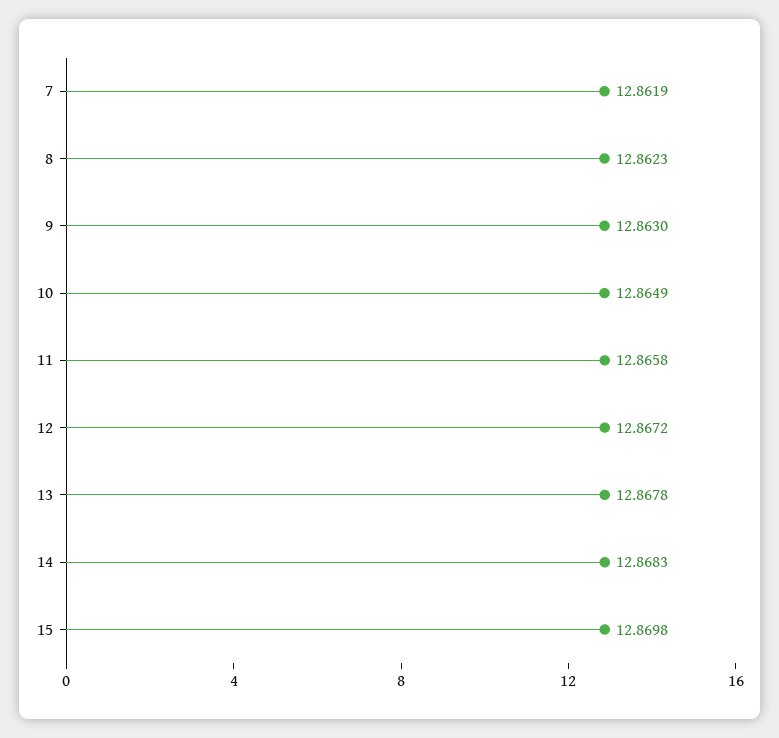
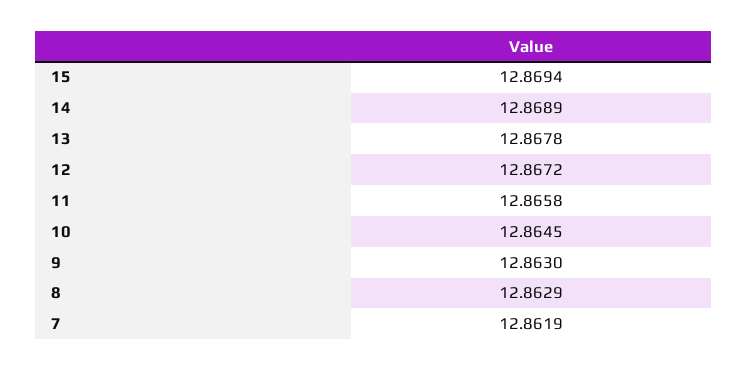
8: 12.8623 -> 12.8629
10: 12.8649 -> 12.8645
14: 12.8683 -> 12.8689
15: 12.8698 -> 12.8694

